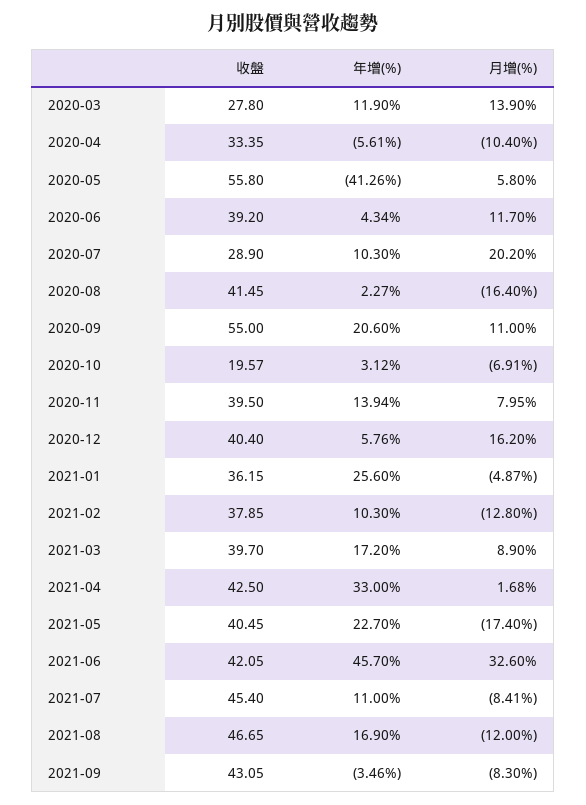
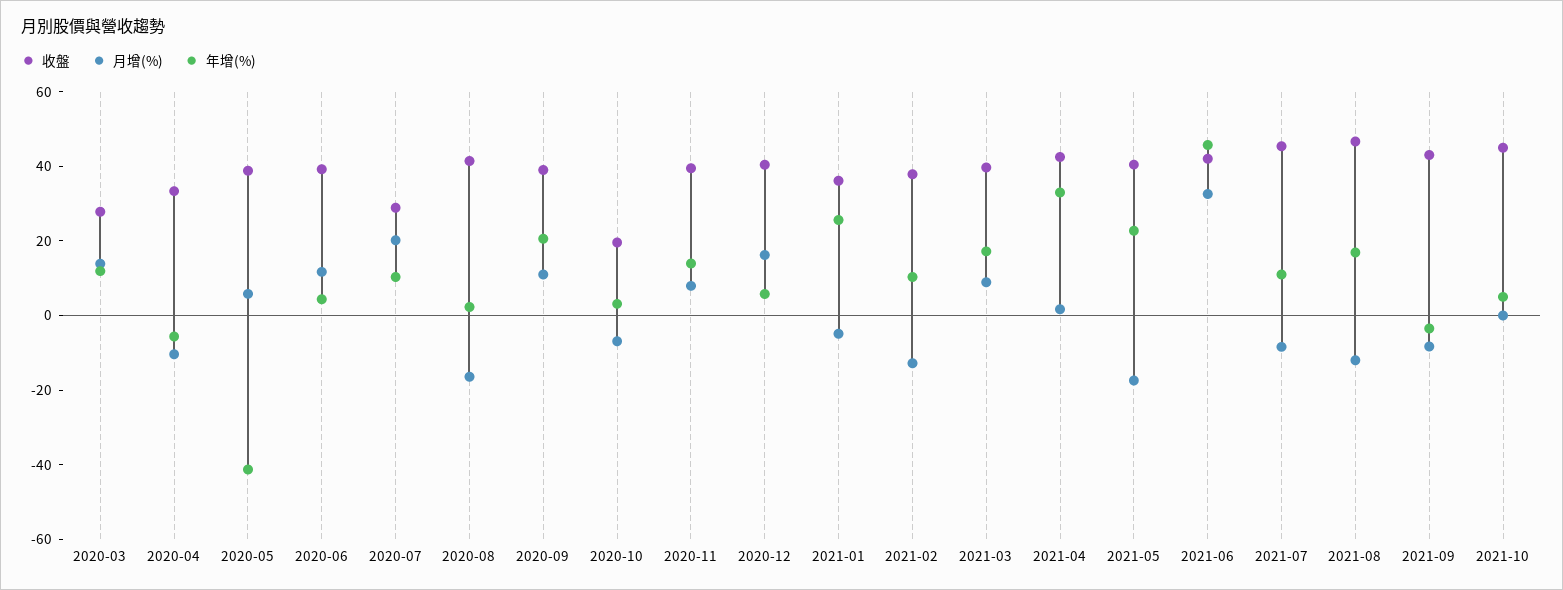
收盤, 2020-05: 55.8 -> 40
收盤, 2020-09: 55 -> 40
收盤, 2021-10: none -> 45
月增(%), 2021-10: none -> 0
年增(%), 2021-10: none -> 5

